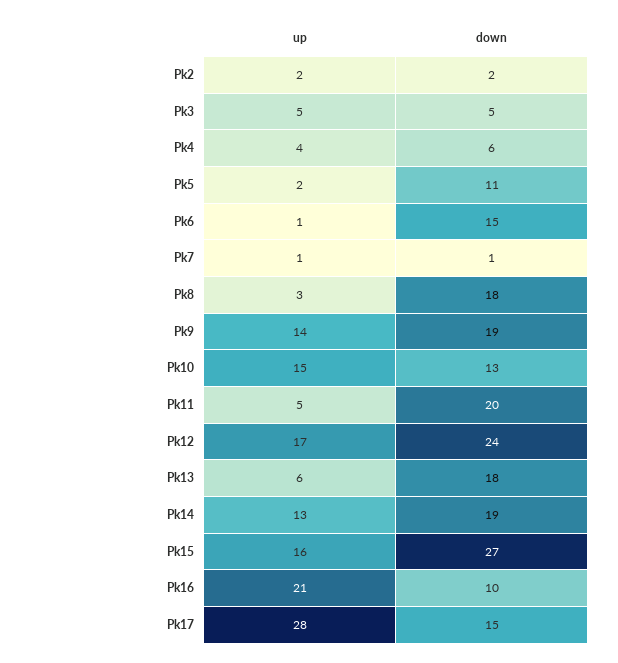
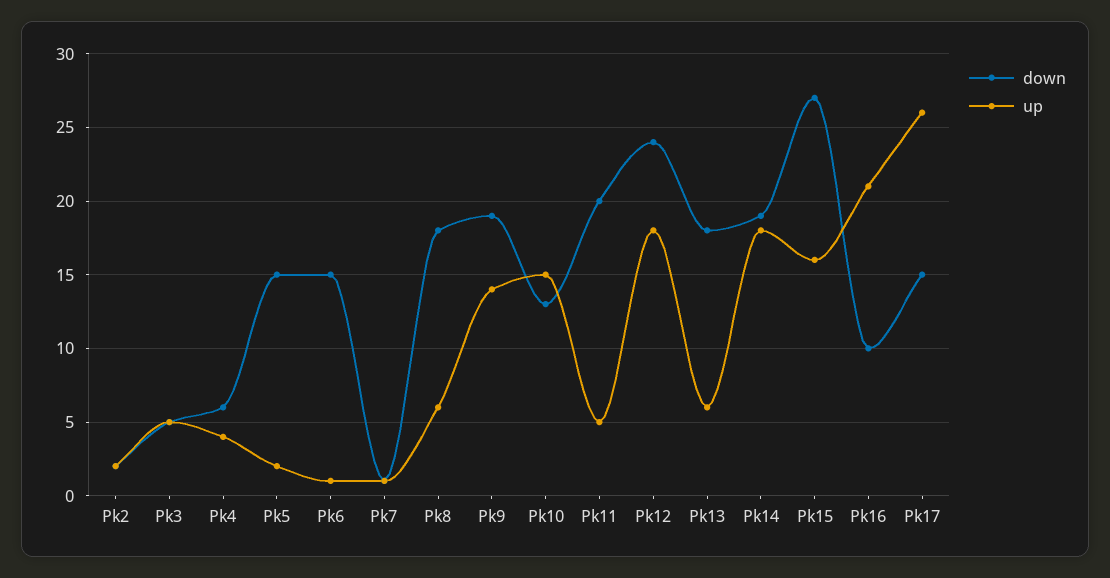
down, Pk5: 11 -> 15
up, Pk8: 3 -> 6
up, Pk12: 17 -> 18
up, Pk14: 13 -> 18
up, Pk17: 28 -> 26

